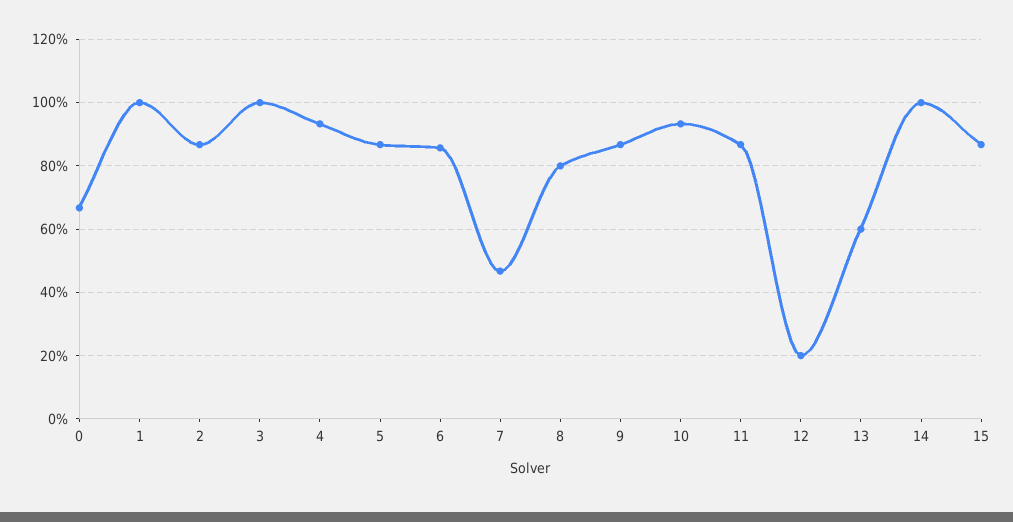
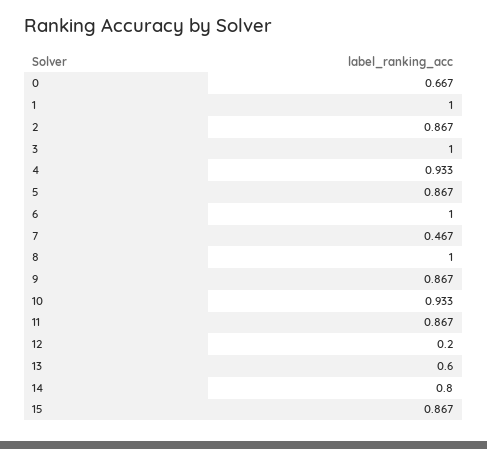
6: 0.86 -> 1
8: 0.8 -> 1
14: 1 -> 0.8

